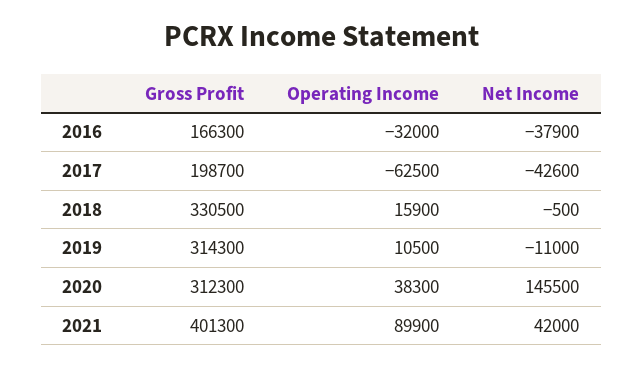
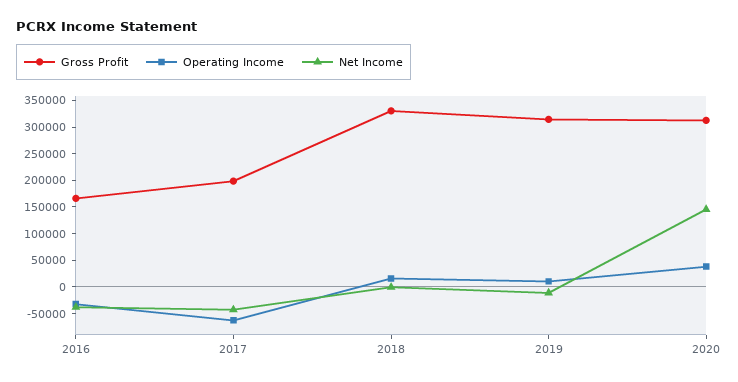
Gross Profit, 2021: 401300 -> none
Operating Income, 2021: 89900 -> none
Net Income, 2021: 42000 -> none

